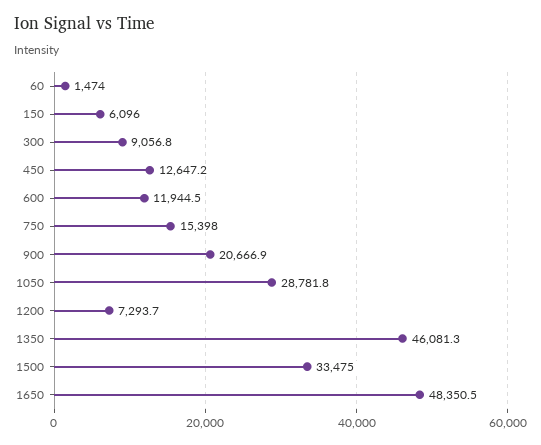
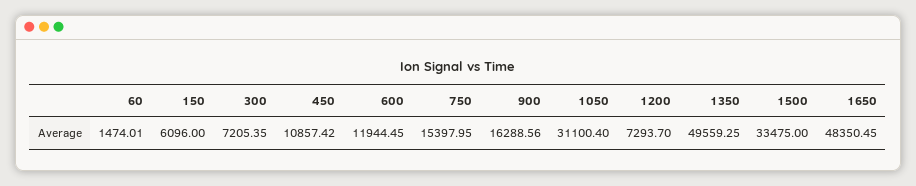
300: 9056.8 -> 7205.35
450: 12647.2 -> 10857.42
900: 20666.9 -> 16288.56
1050: 28781.8 -> 31100.4
1350: 46081.3 -> 49559.25

